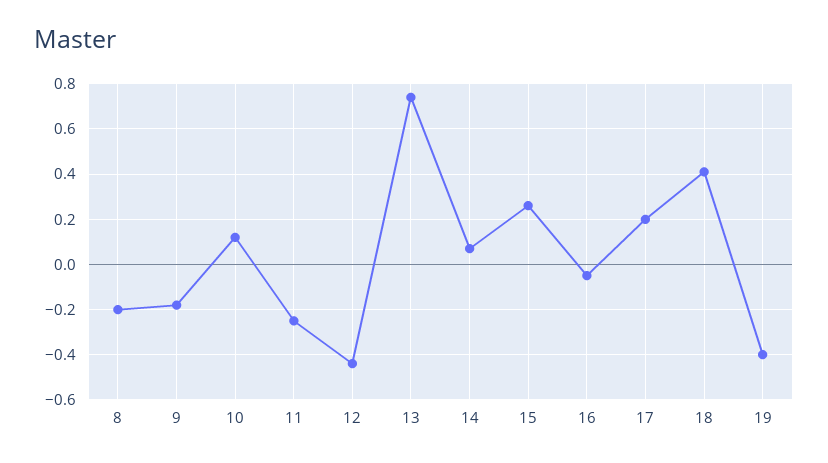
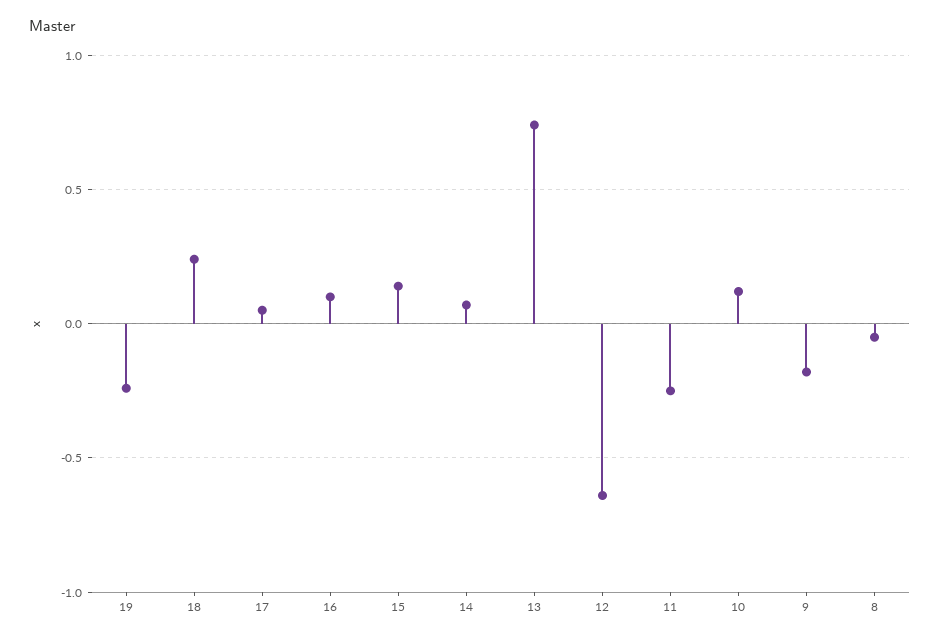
8: -0.2 -> -0.05
12: -0.45 -> -0.65
15: 0.25 -> 0.15
16: -0.05 -> 0.1
17: 0.2 -> 0.05
18: 0.4 -> 0.25
19: -0.4 -> -0.25

